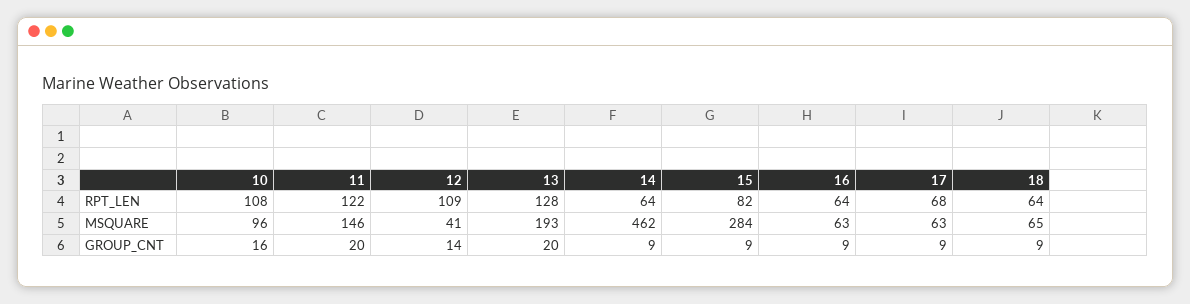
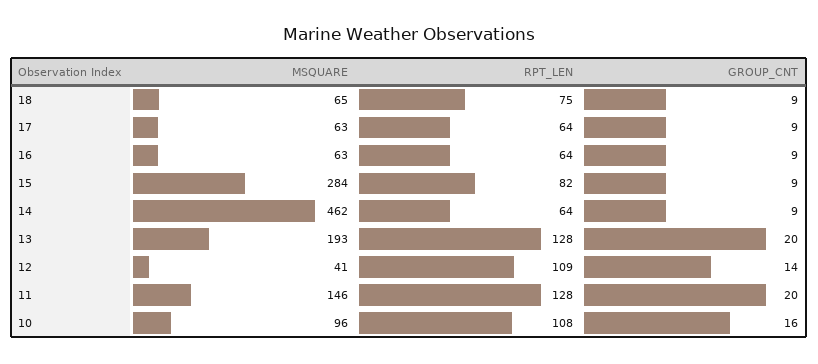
11, RPT_LEN: 122 -> 128
17, RPT_LEN: 68 -> 64
18, RPT_LEN: 64 -> 75

